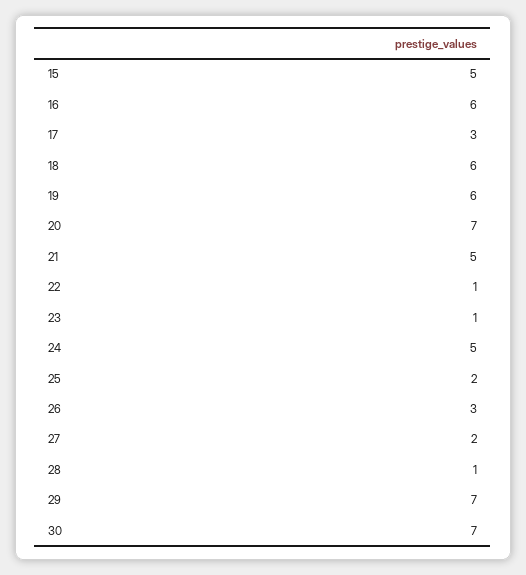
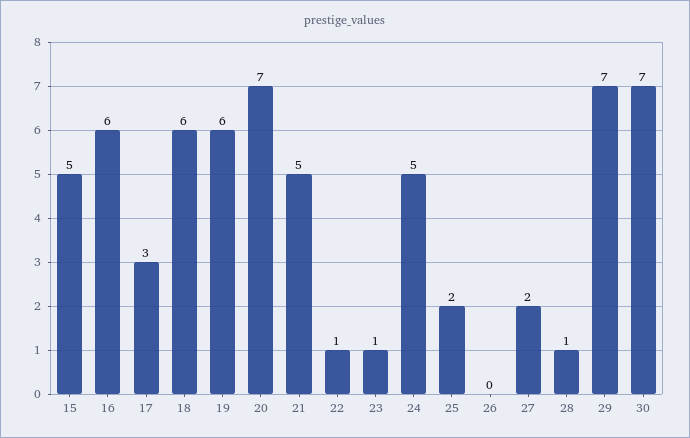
26: 3 -> 0

